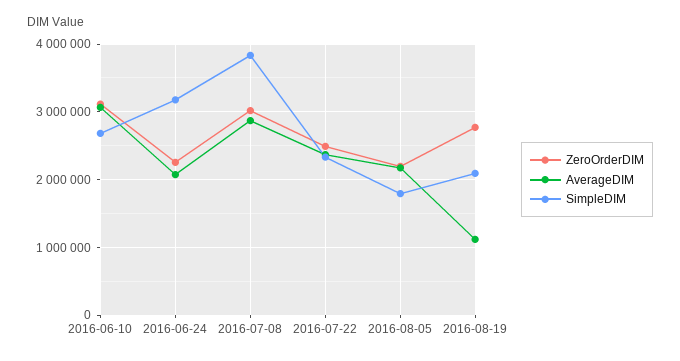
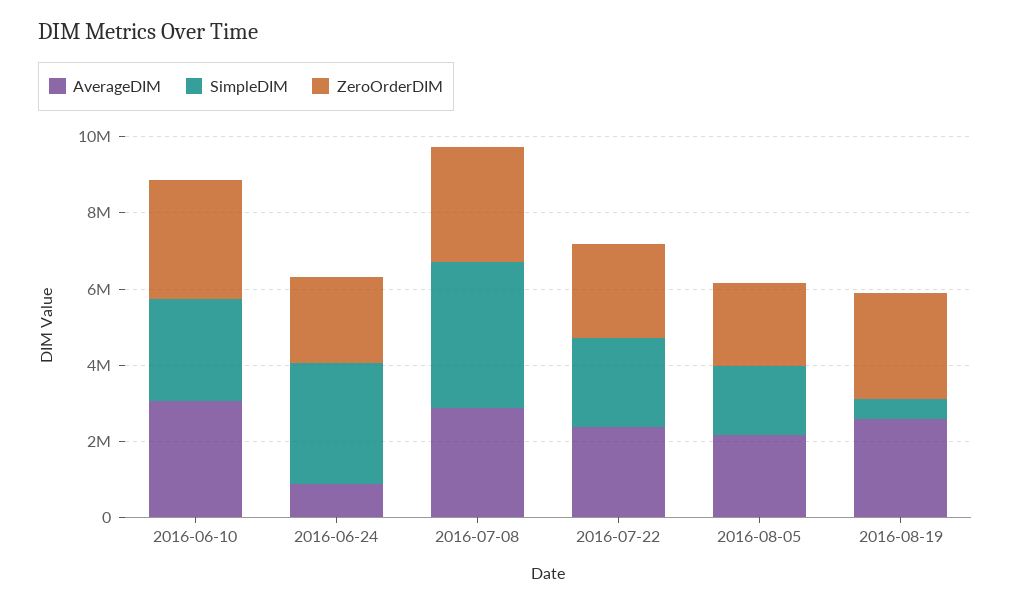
AverageDIM, 2016-06-24: 2100000 -> 1000000
AverageDIM, 2016-08-19: 1100000 -> 2500000
SimpleDIM, 2016-08-19: 2100000 -> 500000

